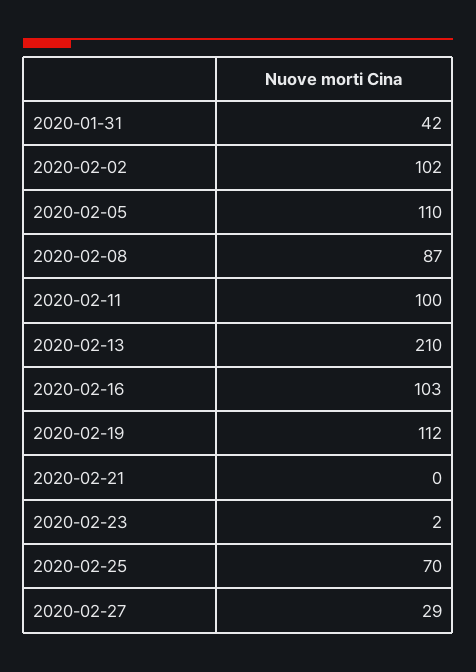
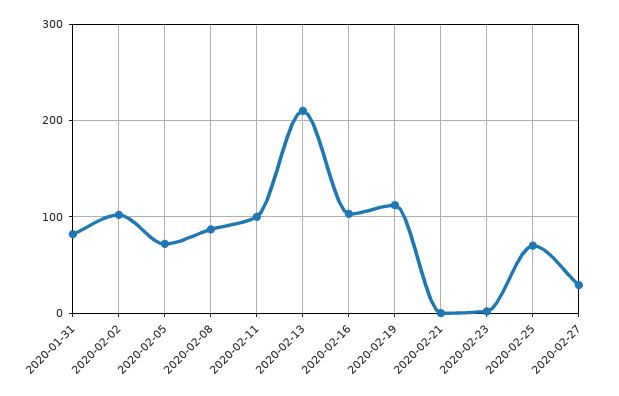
2020-01-31: 42 -> 80
2020-02-05: 110 -> 70

